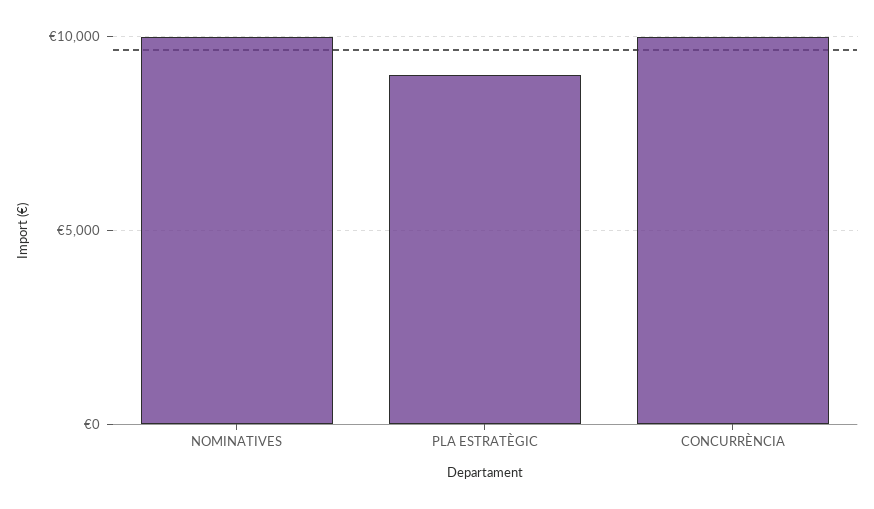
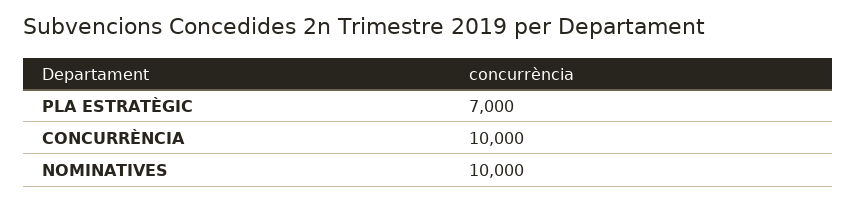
PLA ESTRATÈGIC: 9000 -> 7000

